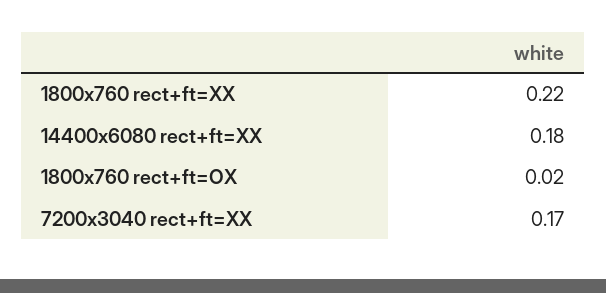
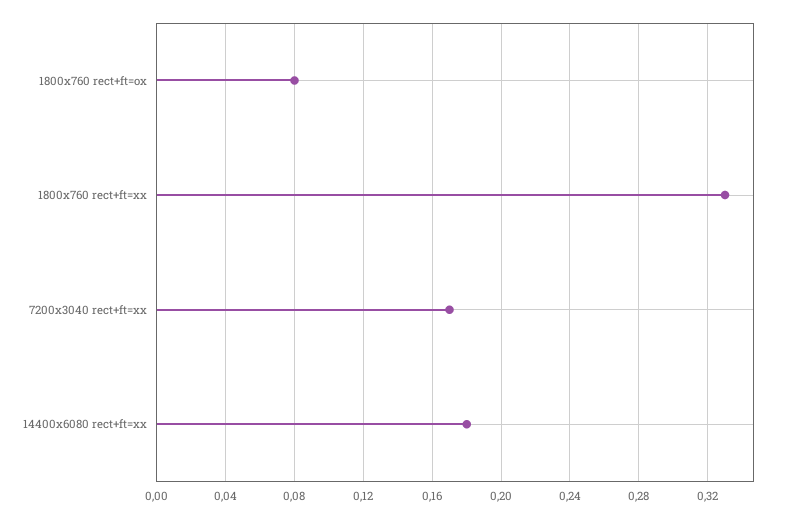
1800x760 rect+ft=XX: 0.22 -> 0.33
1800x760 rect+ft=OX: 0.02 -> 0.08

